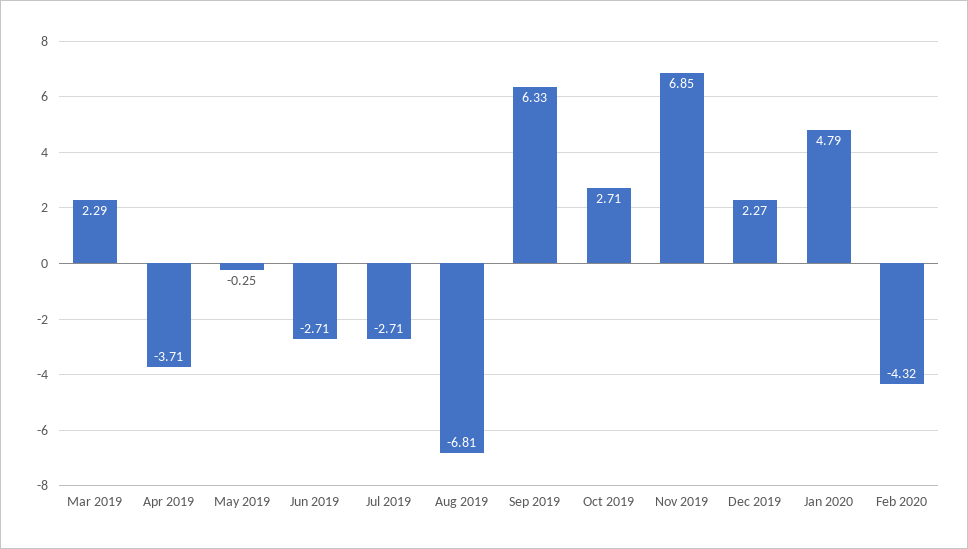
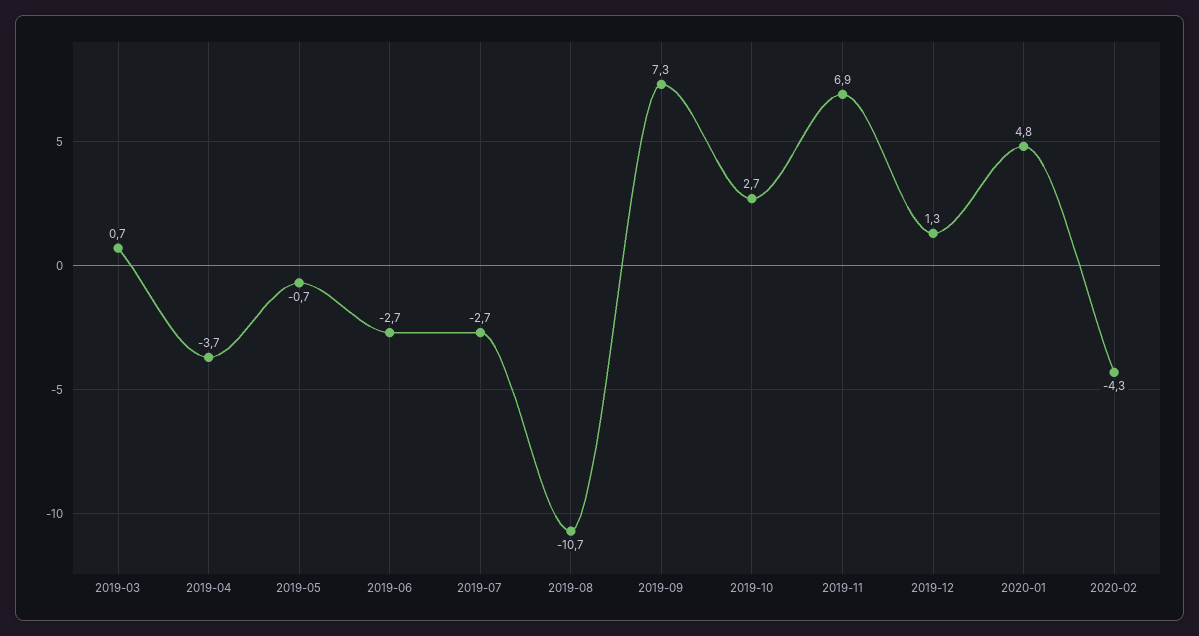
Mar 2019: 2.29 -> 0.7
May 2019: -0.25 -> -0.7
Aug 2019: -6.81 -> -10.7
Sep 2019: 6.33 -> 7.3
Dec 2019: 2.27 -> 1.3

